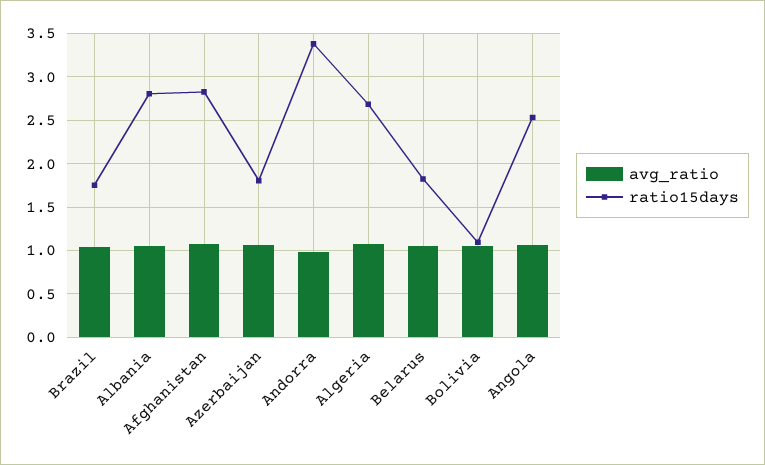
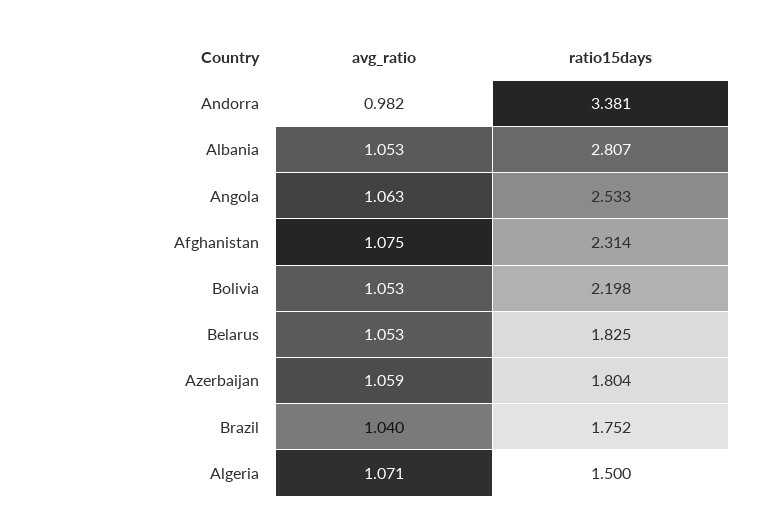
ratio15days, Afghanistan: 2.8 -> 2.314
ratio15days, Algeria: 2.7 -> 1.5
ratio15days, Bolivia: 1.1 -> 2.198

